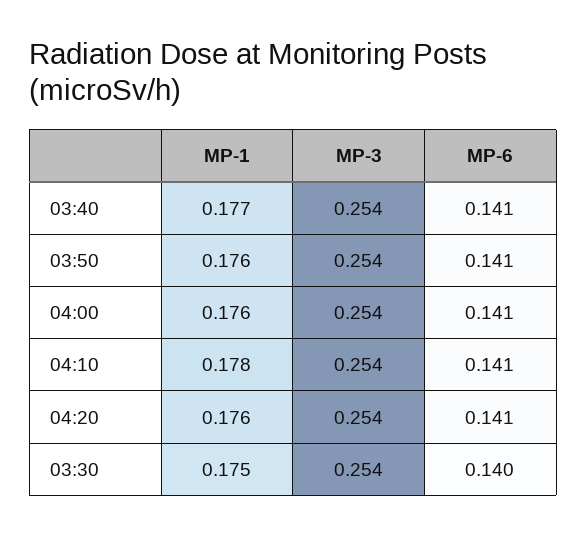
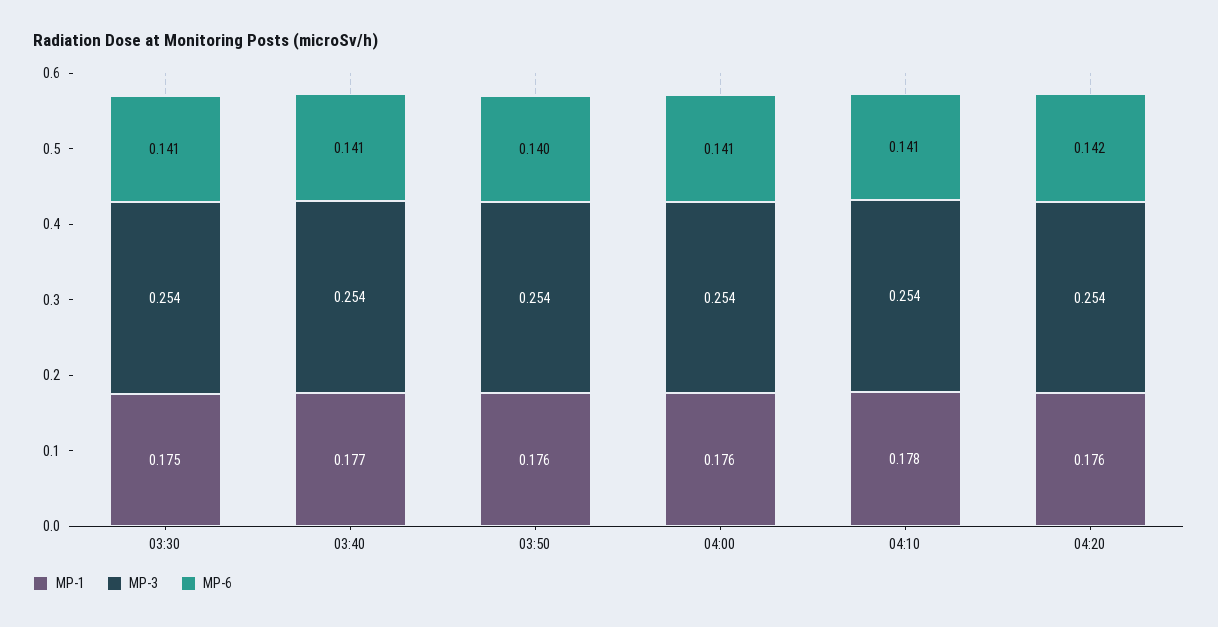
MP-6, 03:50: 0.141 -> 0.14
MP-6, 04:20: 0.141 -> 0.142
MP-6, 03:30: 0.14 -> 0.141

